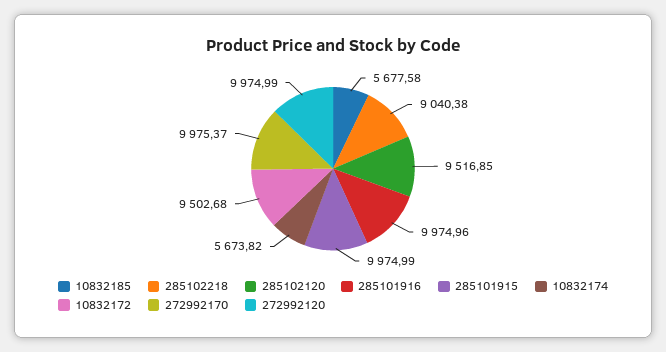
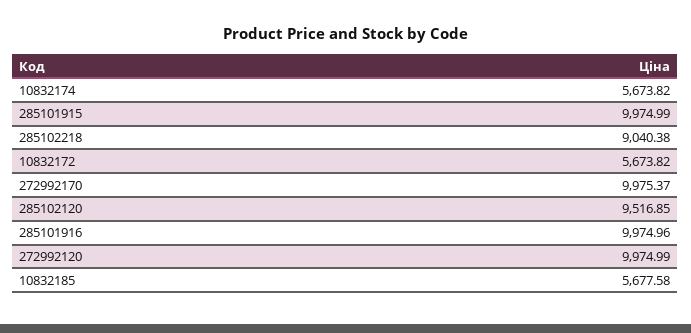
10832172: 9502.68 -> 5673.82

